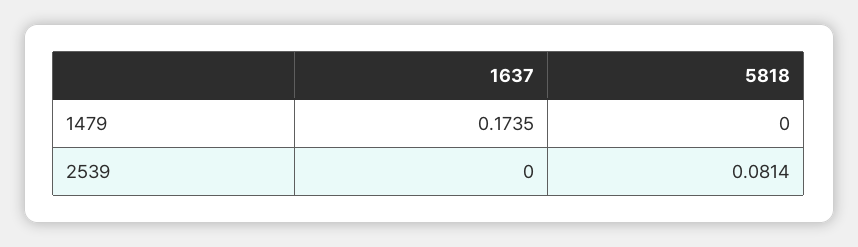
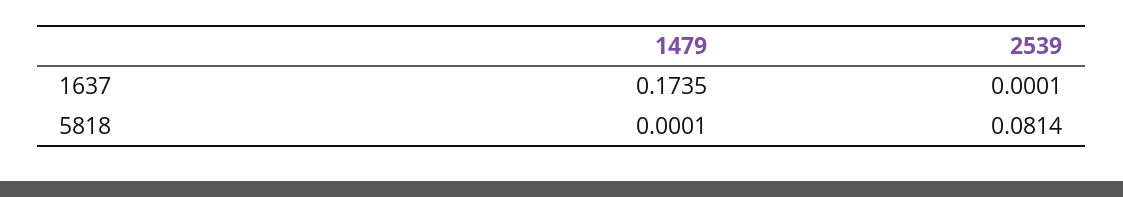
5818, 1479: 0 -> 0.0001
1637, 2539: 0 -> 0.0001

